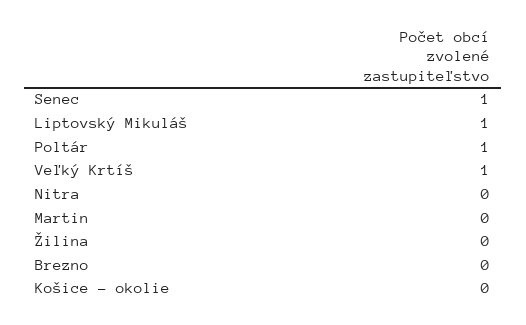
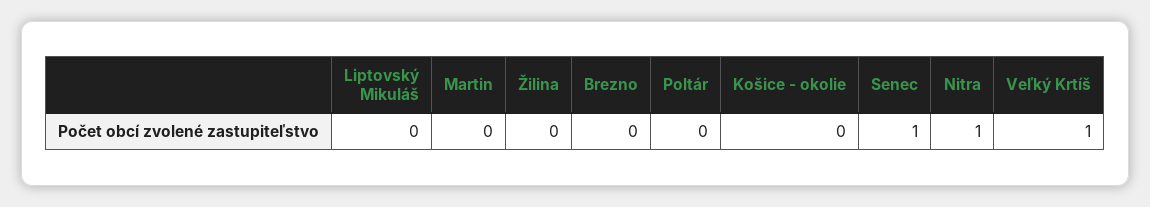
Liptovský Mikuláš: 1 -> 0
Poltár: 1 -> 0
Nitra: 0 -> 1

